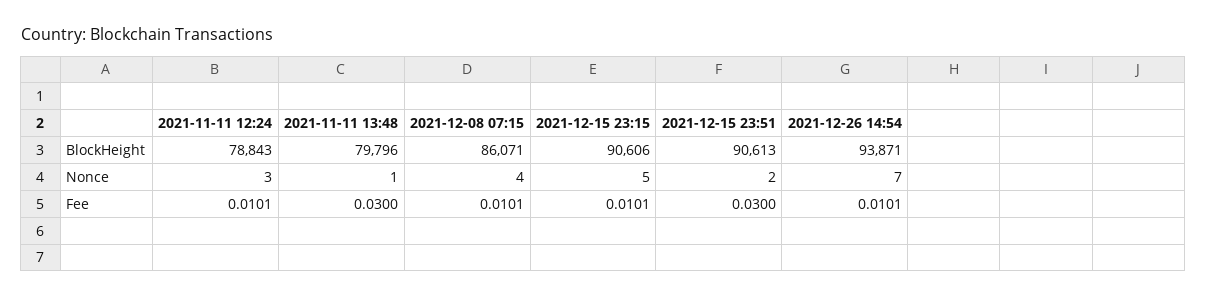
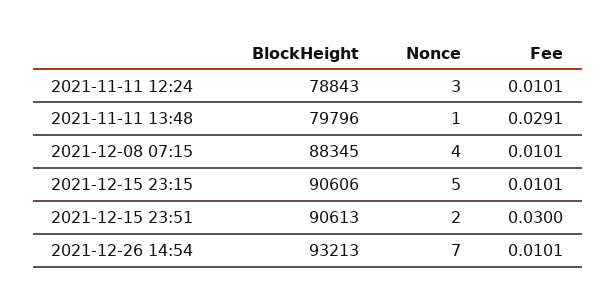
2021-12-08 07:15, BlockHeight: 86071 -> 88345
2021-12-26 14:54, BlockHeight: 93871 -> 93213
2021-11-11 13:48, Fee: 0.03 -> 0.0291

